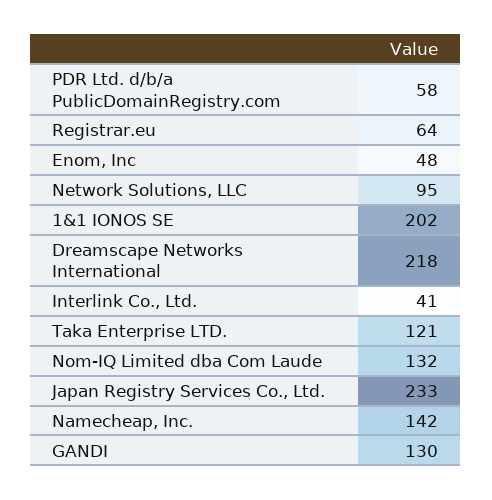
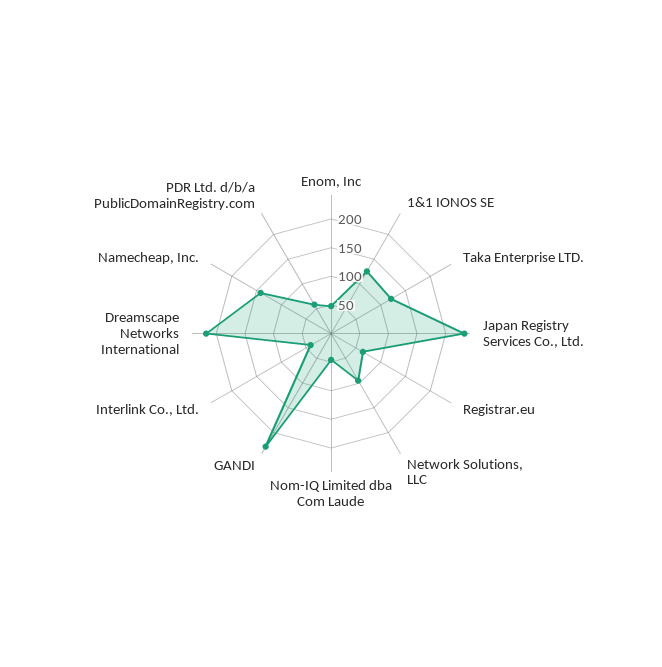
1&1 IONOS SE: 202 -> 125
Nom-IQ Limited dba Com Laude: 132 -> 50
GANDI: 130 -> 225

